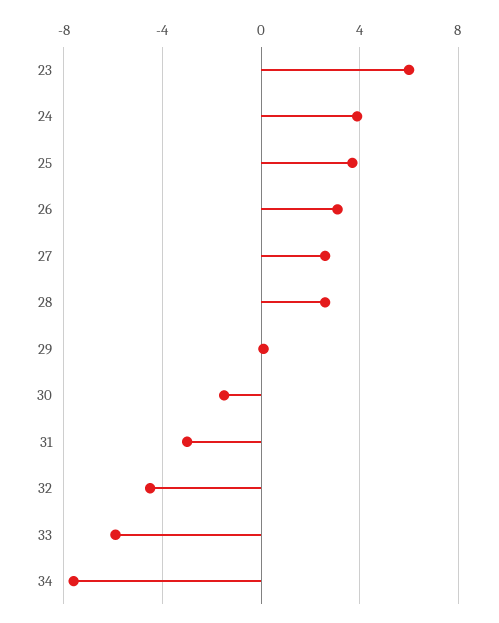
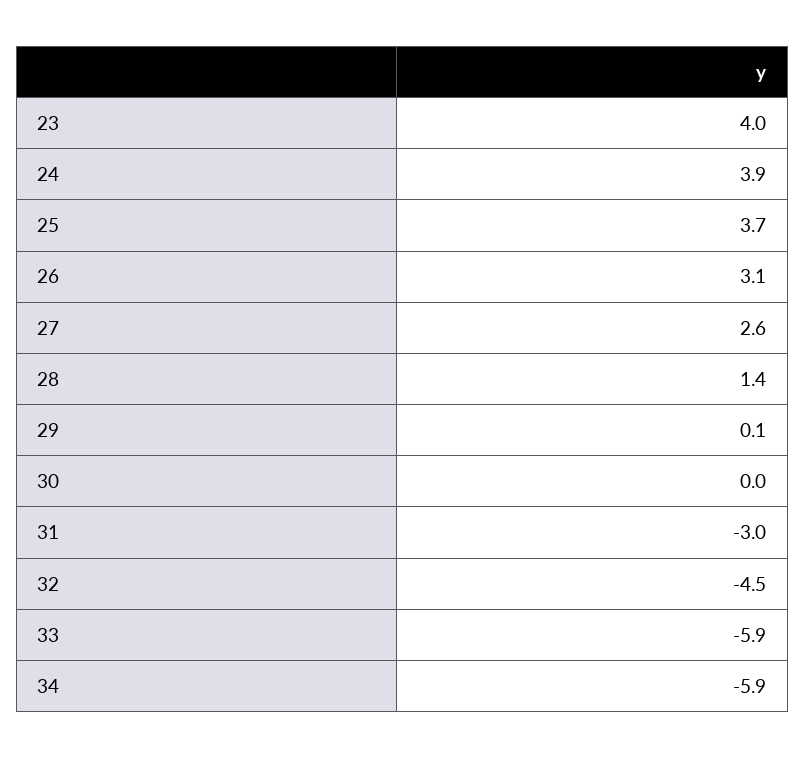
23: 6 -> 4
28: 2.5 -> 1.4
30: -1.5 -> 0
34: -7.5 -> -5.9

